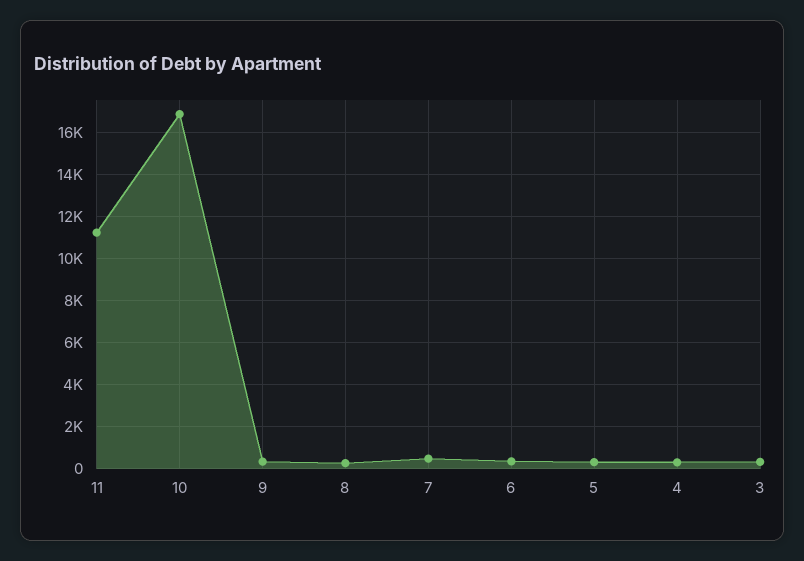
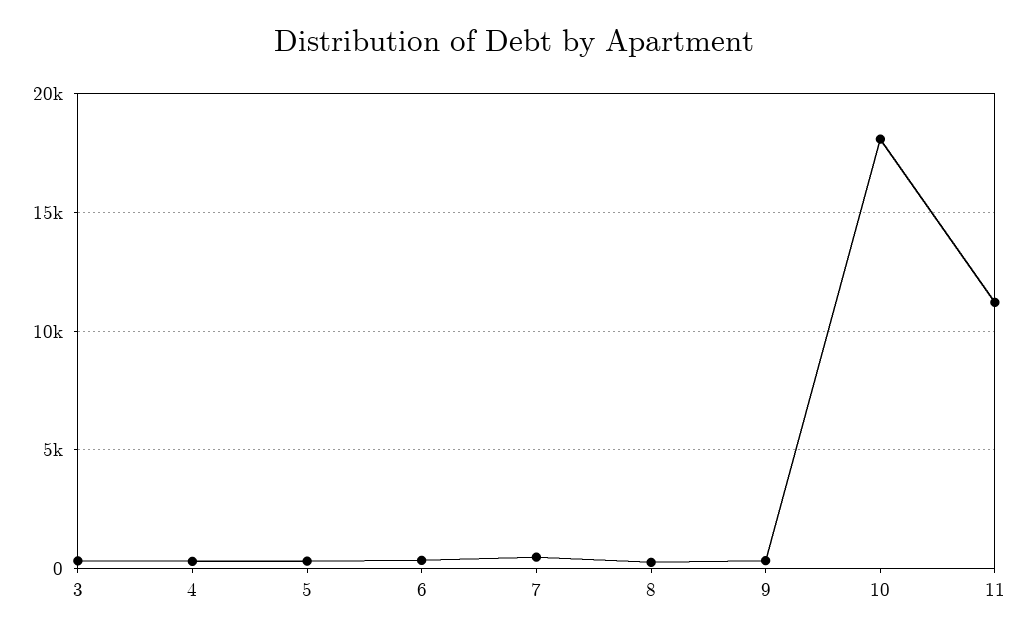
10: 17000 -> 18000

